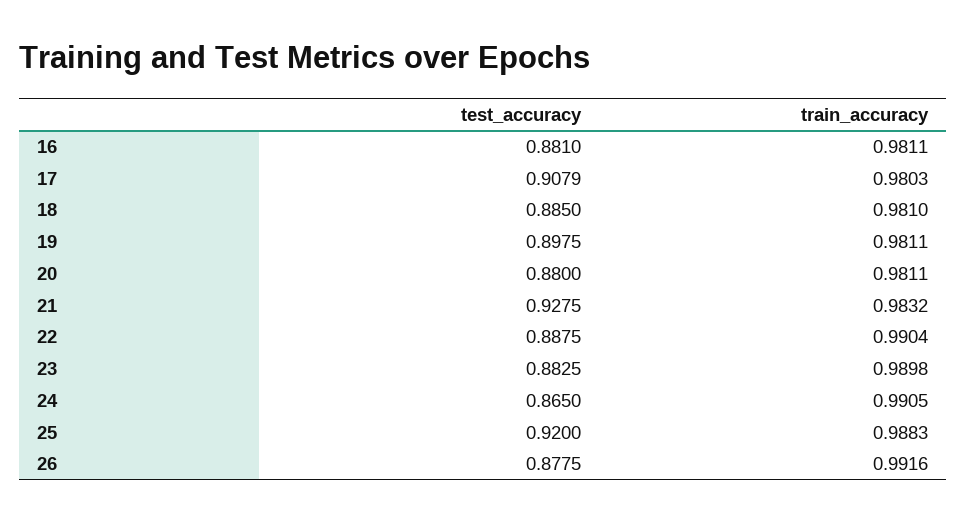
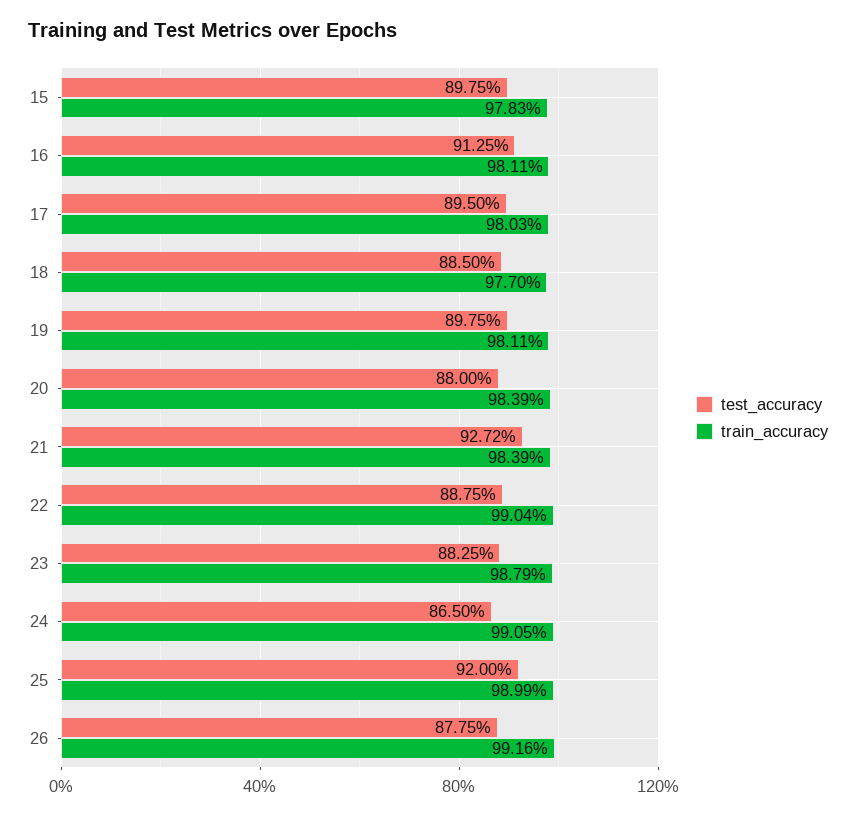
test_accuracy, 16: 0.881 -> 0.9125
test_accuracy, 17: 0.9079 -> 0.895
train_accuracy, 18: 0.981 -> 0.977
train_accuracy, 20: 0.9811 -> 0.9839
test_accuracy, 21: 0.9275 -> 0.9272
train_accuracy, 21: 0.9832 -> 0.9839
train_accuracy, 23: 0.9898 -> 0.9879
train_accuracy, 25: 0.9883 -> 0.9899
test_accuracy, 15: none -> 0.8975
train_accuracy, 15: none -> 0.9783

